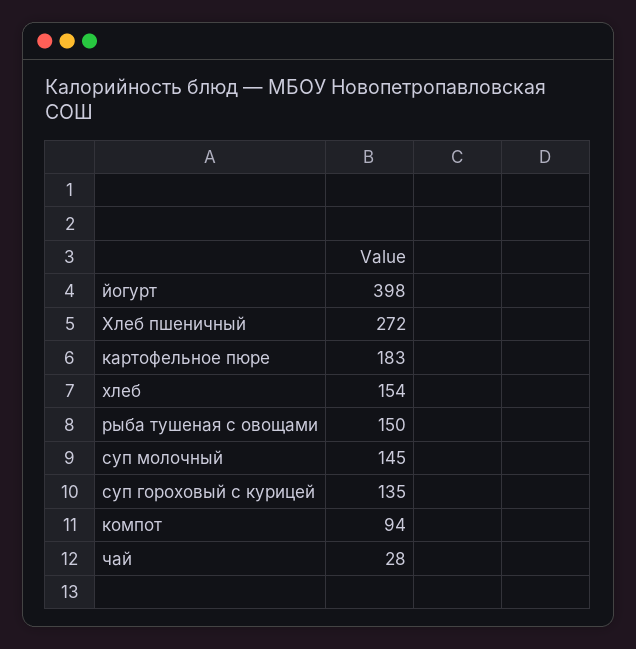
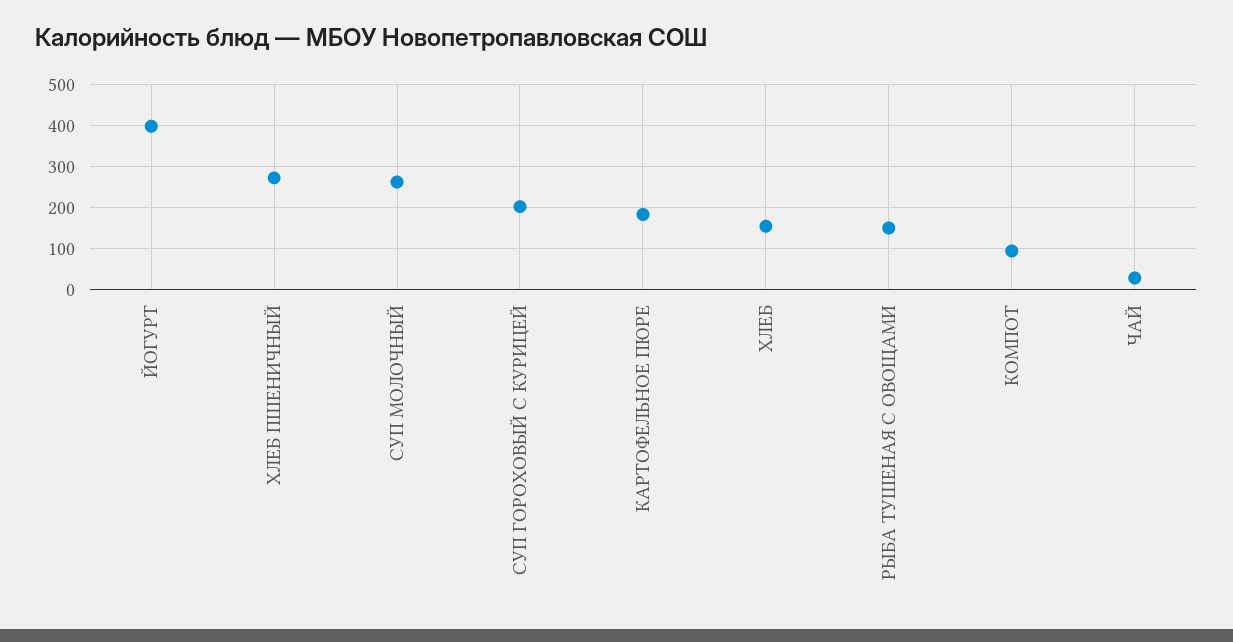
суп молочный: 145 -> 260
суп гороховый с курицей: 135 -> 200

